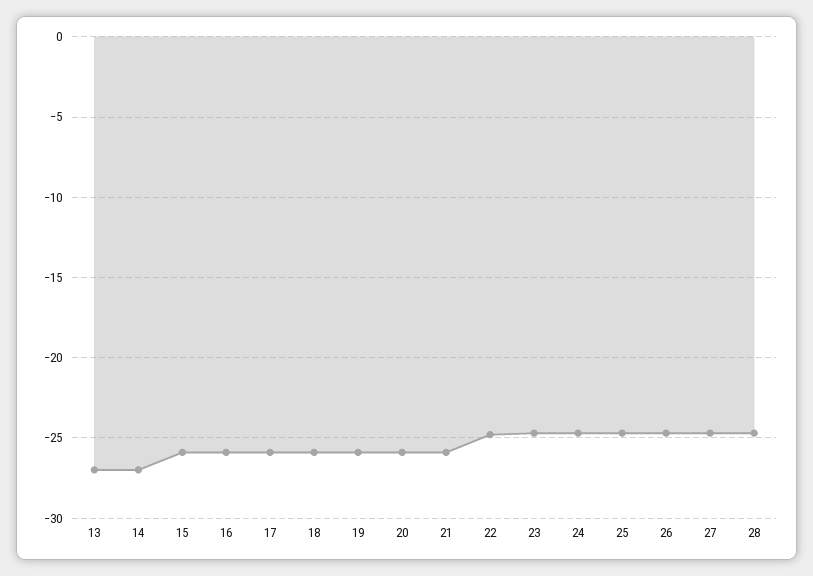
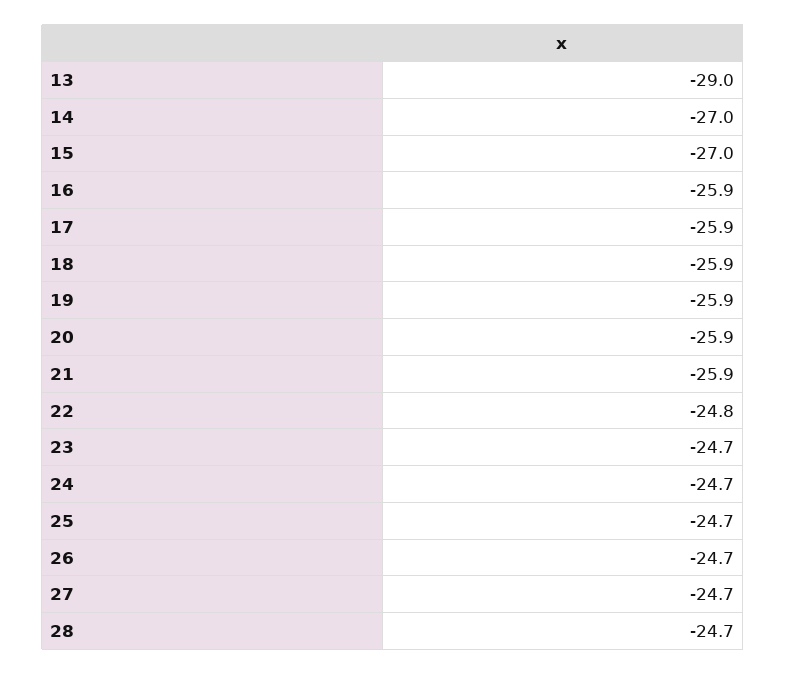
13: -27 -> -29
15: -26 -> -27

